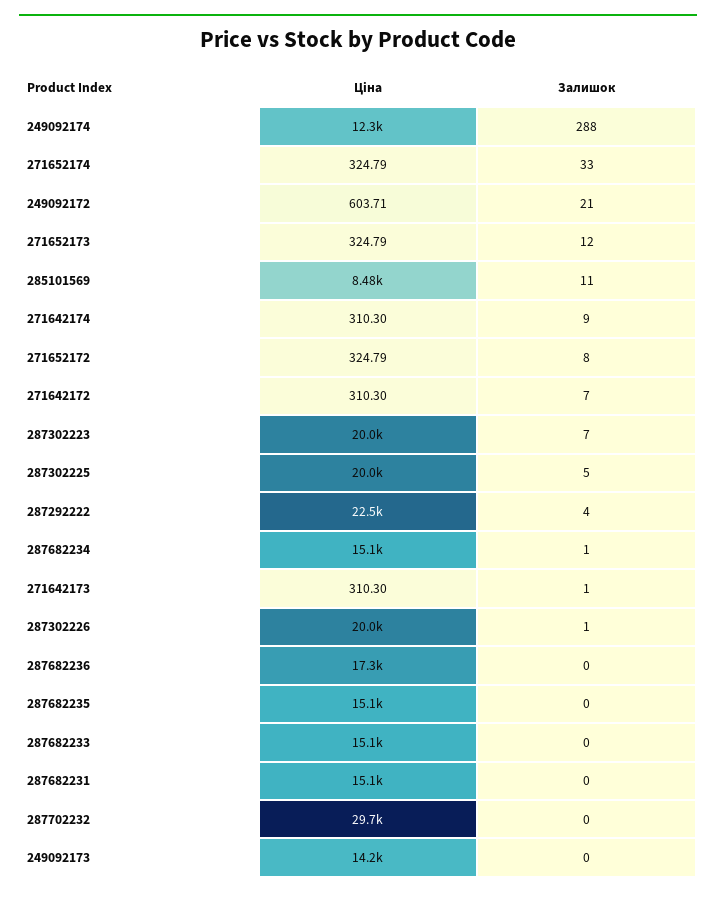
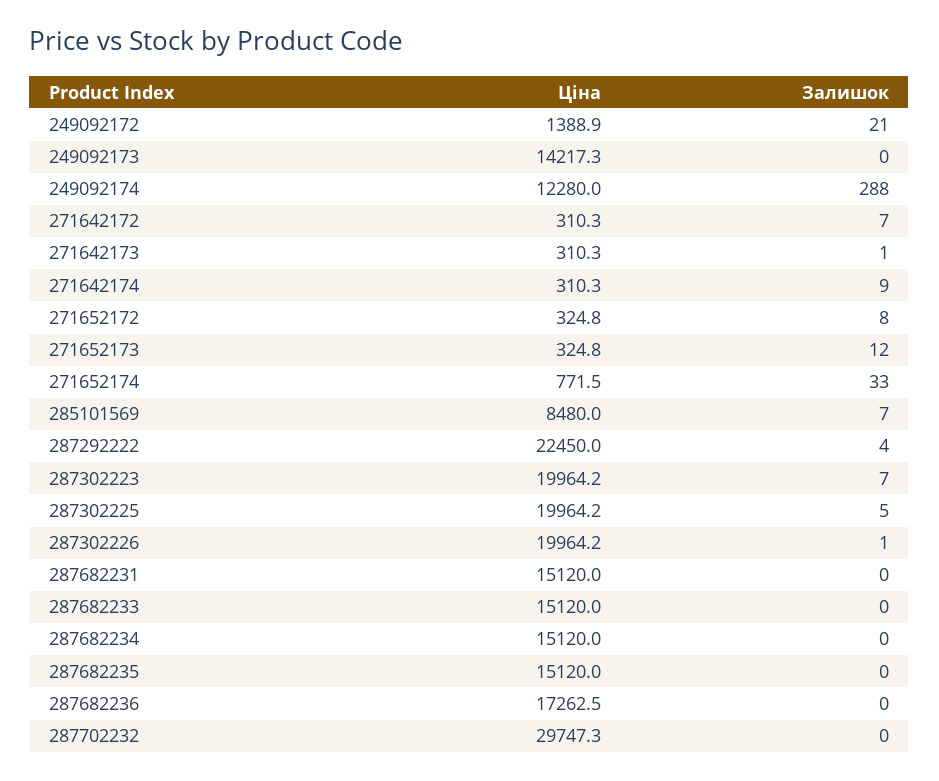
Ціна, 271652174: 324.79 -> 771.5
Ціна, 249092172: 603.71 -> 1388.9
Залишок, 285101569: 11 -> 7
Залишок, 287682234: 1 -> 0

